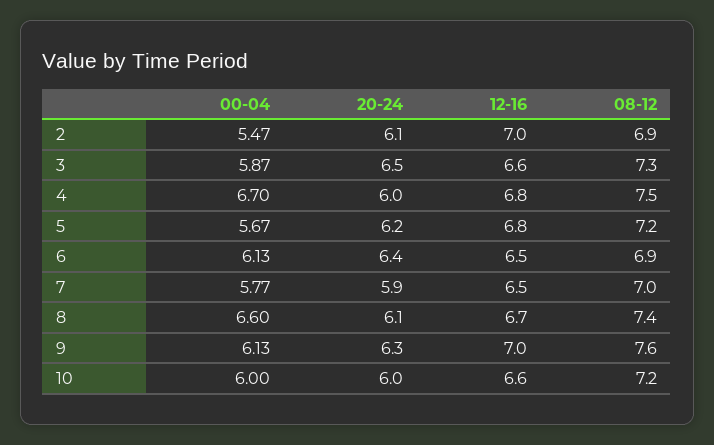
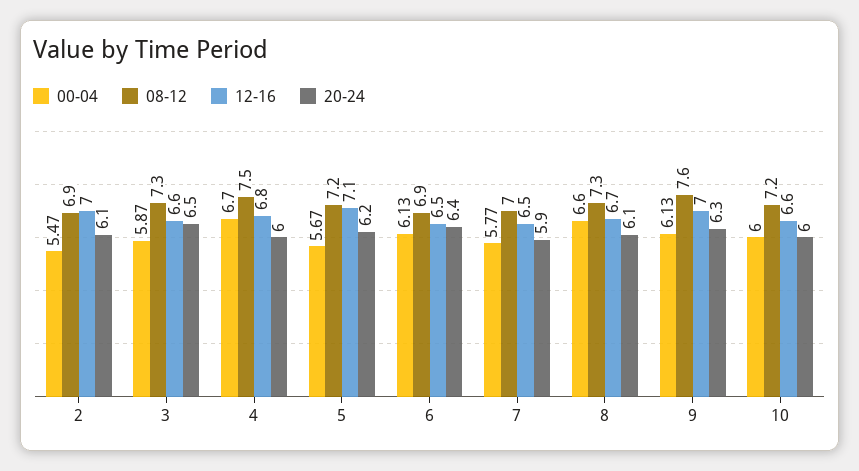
12-16, 5: 6.8 -> 7.1
08-12, 8: 7.4 -> 7.3

